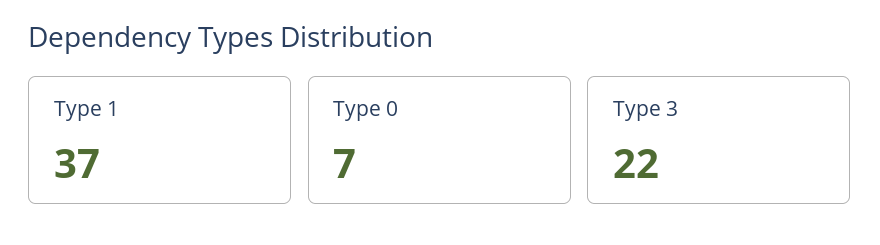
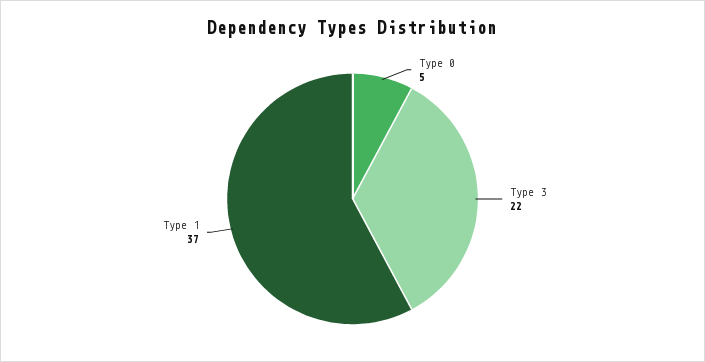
Type 0: 7 -> 5

